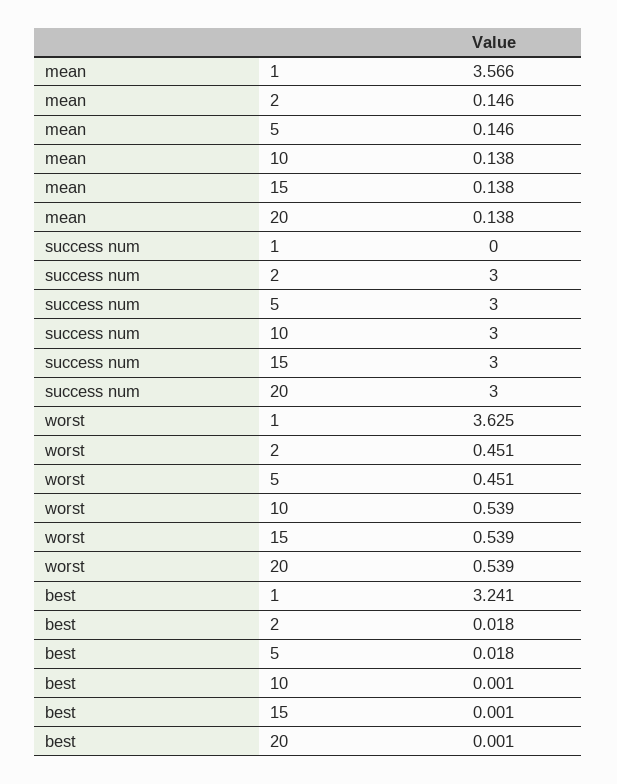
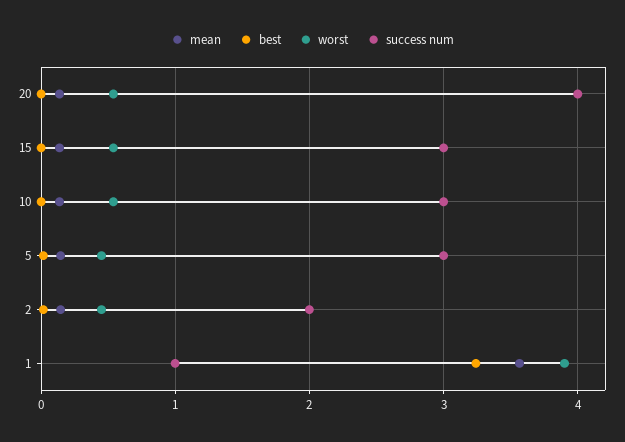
success num, 1: 0 -> 1
success num, 2: 3 -> 2
success num, 20: 3 -> 4
worst, 1: 3.625 -> 3.9

